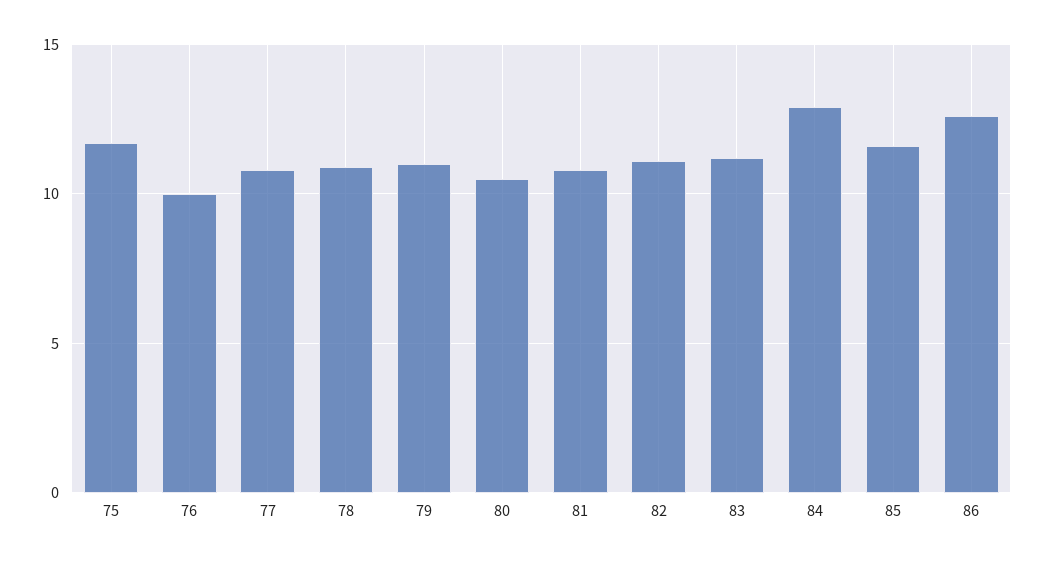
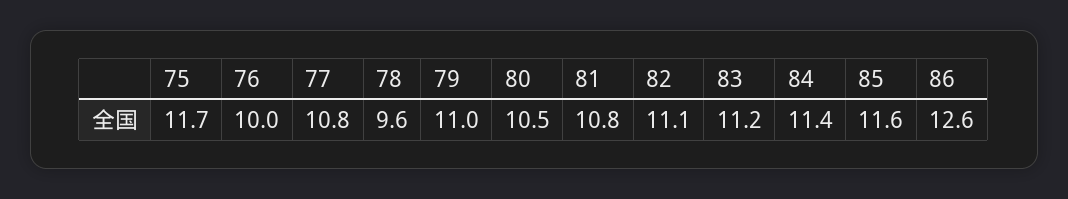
78: 11 -> 9.6
84: 13 -> 11.4

